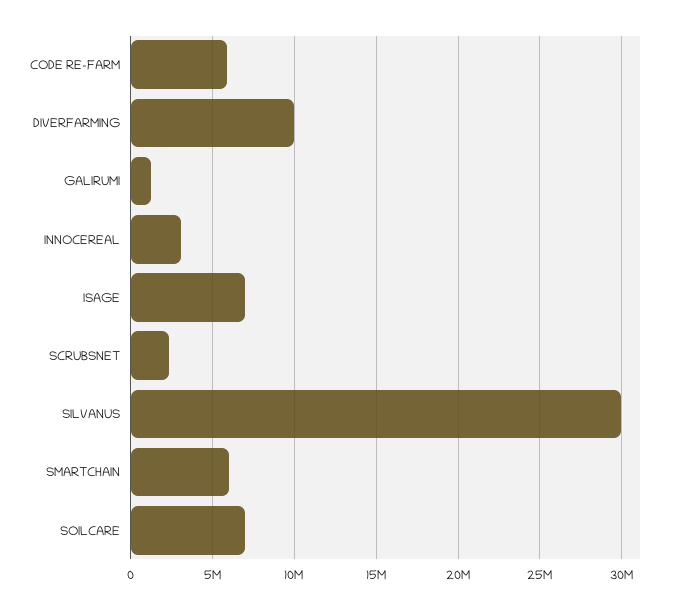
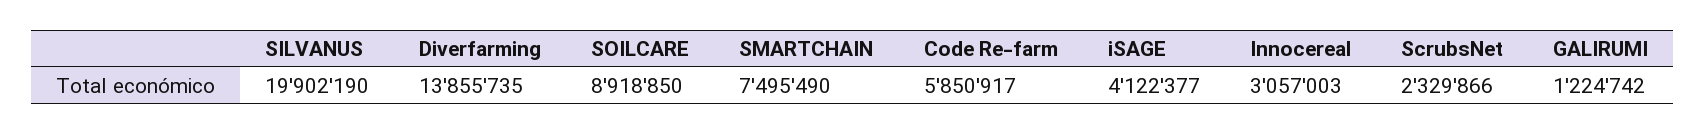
DIVERFARMING: 10000000 -> 13855735
ISAGE: 7000000 -> 4122377
SILVANUS: 30000000 -> 19902190
SMARTCHAIN: 6000000 -> 7495490
SOILCARE: 7000000 -> 8918850

